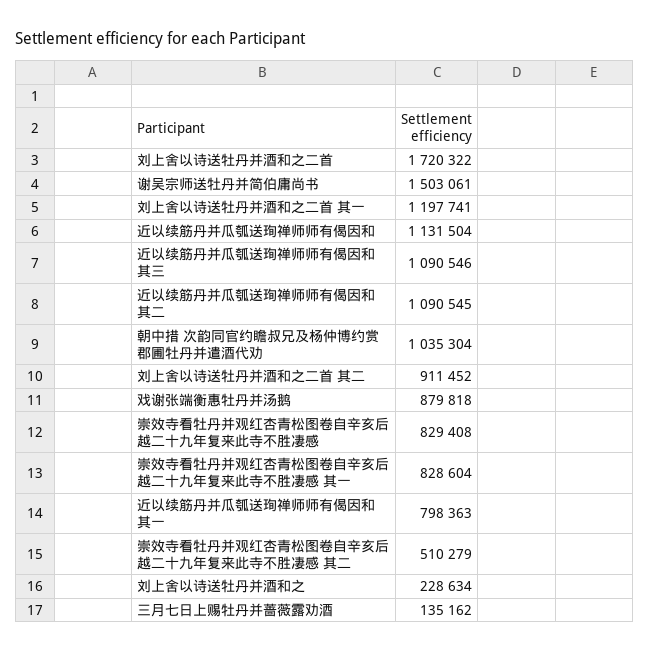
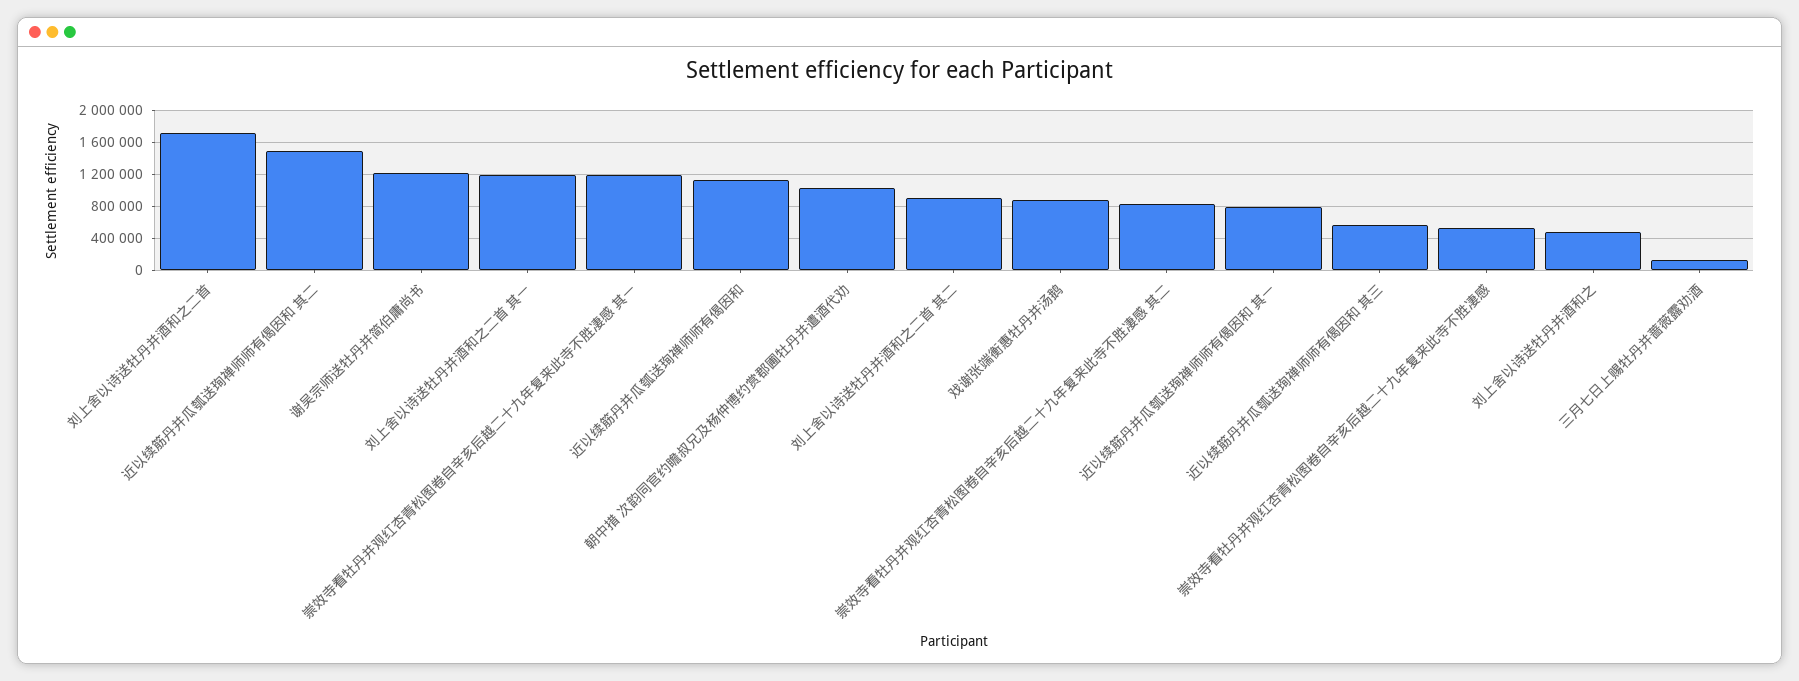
谢吴宗师送牡丹并简伯庸尚书: 1503061 -> 1200000
近以续筋丹并瓜瓠送珣禅师师有偈因和 其三: 1090546 -> 600000
近以续筋丹并瓜瓠送珣禅师师有偈因和 其二: 1090545 -> 1500000
崇效寺看牡丹并观红杏青松图卷自辛亥后越二十九年复来此寺不胜凄感: 829408 -> 500000
崇效寺看牡丹并观红杏青松图卷自辛亥后越二十九年复来此寺不胜凄感 其一: 828604 -> 1200000
崇效寺看牡丹并观红杏青松图卷自辛亥后越二十九年复来此寺不胜凄感 其二: 510279 -> 800000
刘上舍以诗送牡丹并酒和之: 228634 -> 500000

